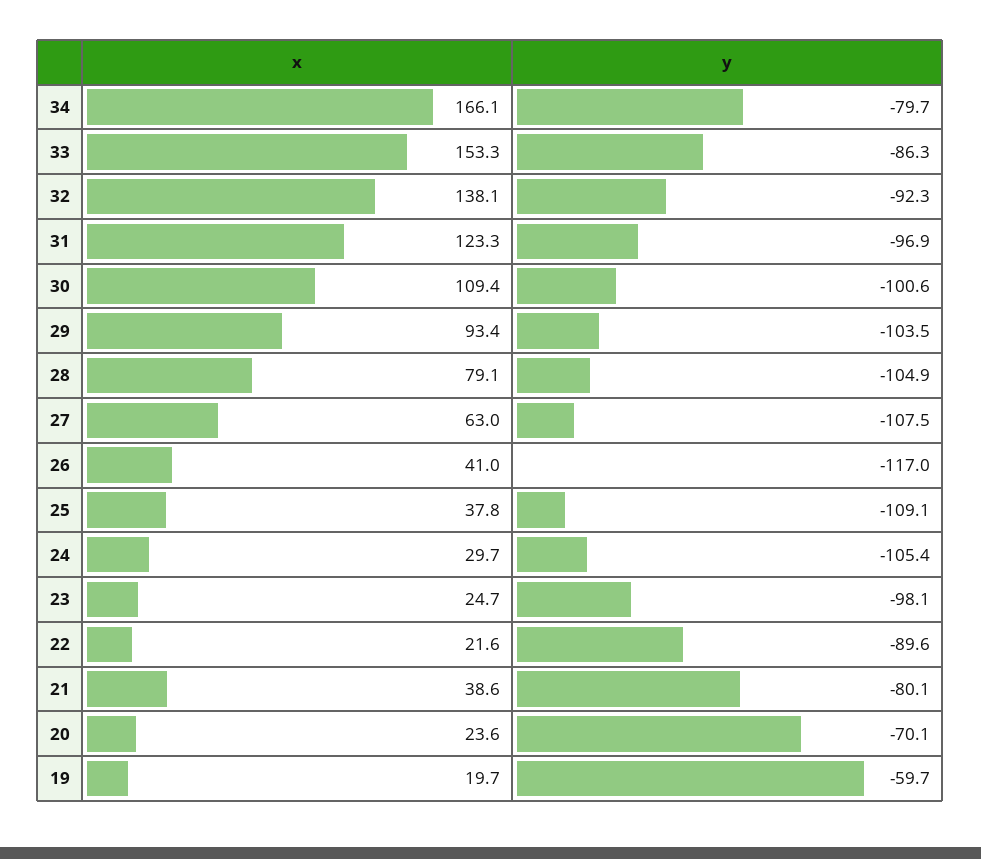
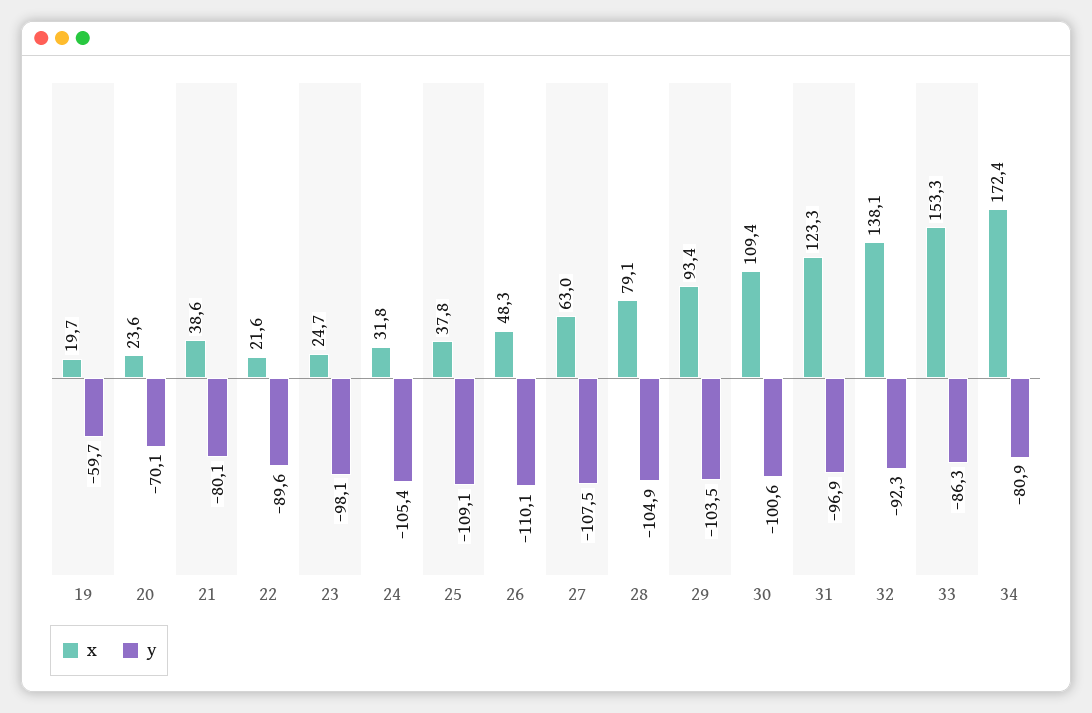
x, 34: 166.1 -> 172.4
y, 34: -79.7 -> -80.9
x, 26: 41 -> 48.3
y, 26: -117 -> -110.1
x, 24: 29.7 -> 31.8

